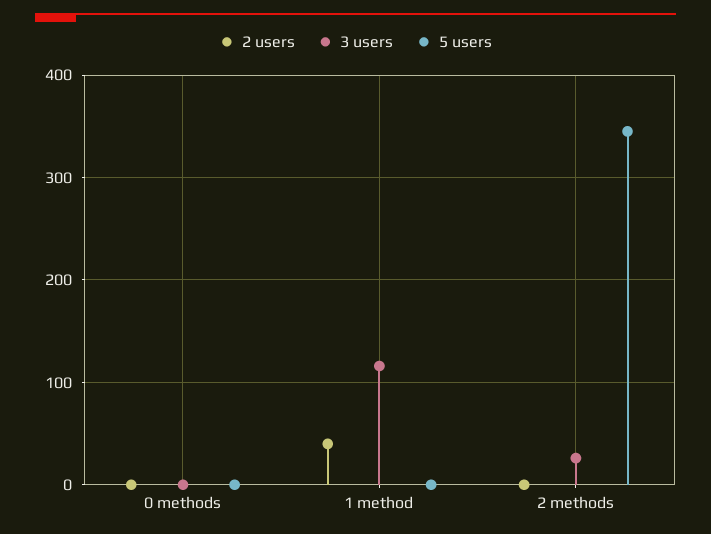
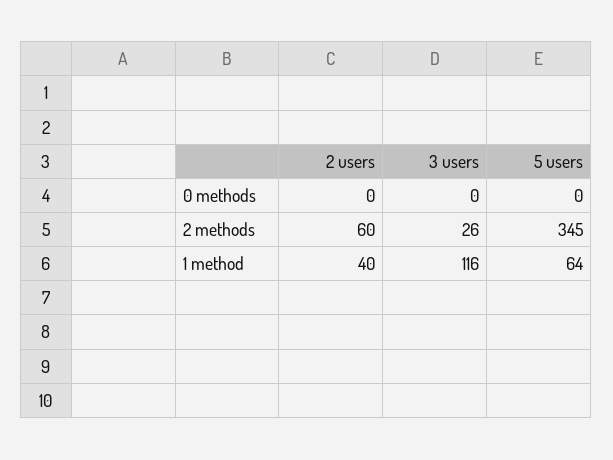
5 users, 1 method: 0 -> 64
2 users, 2 methods: 0 -> 60

